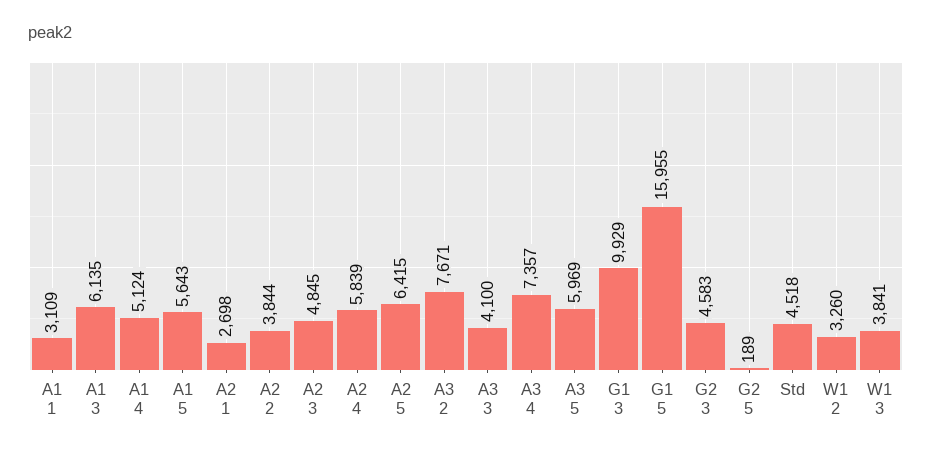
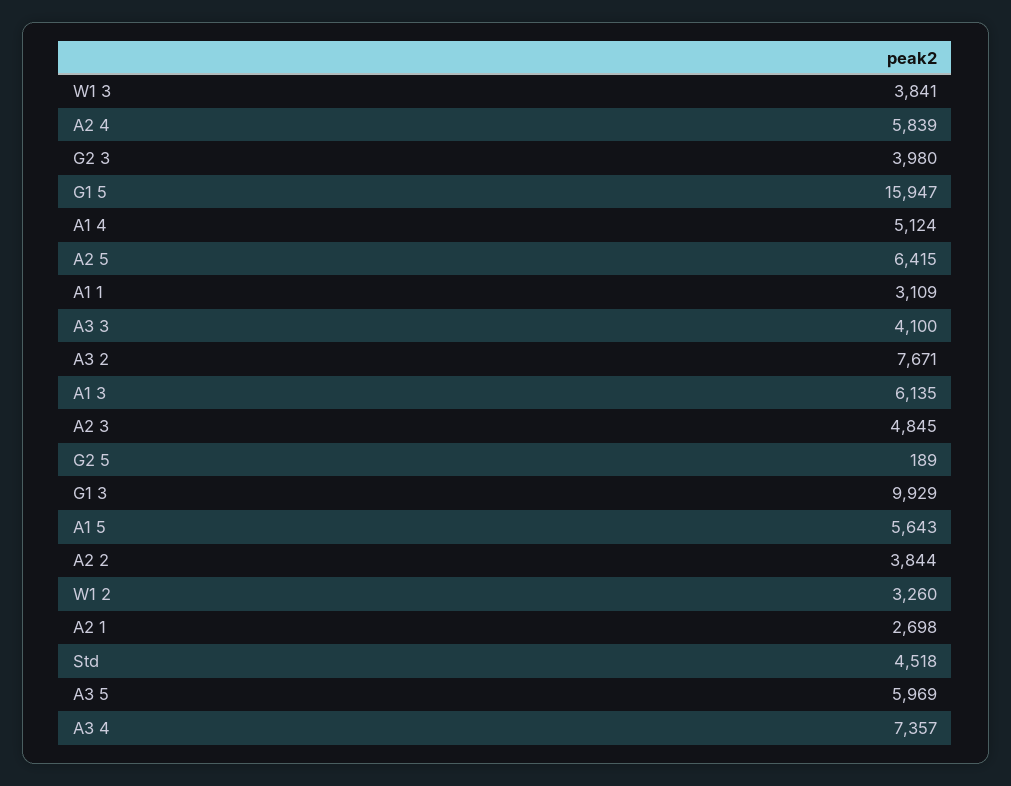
G1 5: 15955 -> 15947
G2 3: 4583 -> 3980

